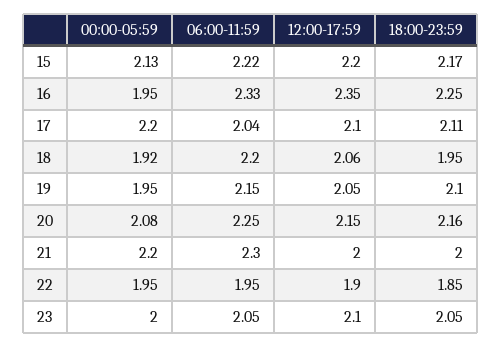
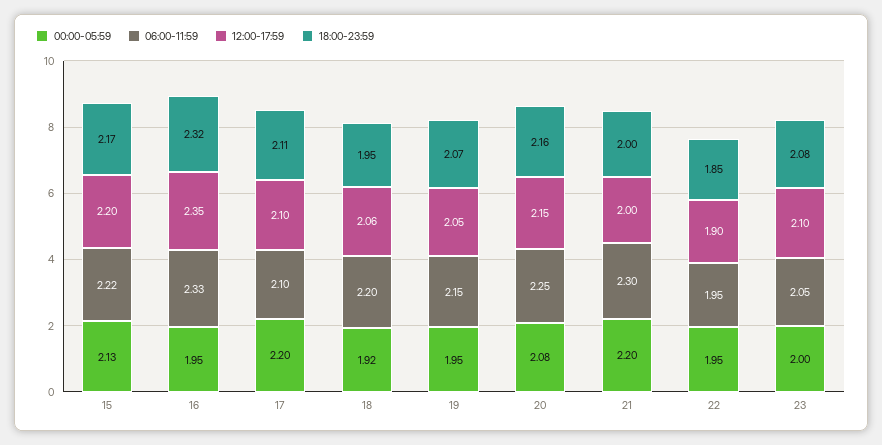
18:00-23:59, 16: 2.25 -> 2.32
06:00-11:59, 17: 2.04 -> 2.1
18:00-23:59, 19: 2.1 -> 2.07
18:00-23:59, 23: 2.05 -> 2.08

